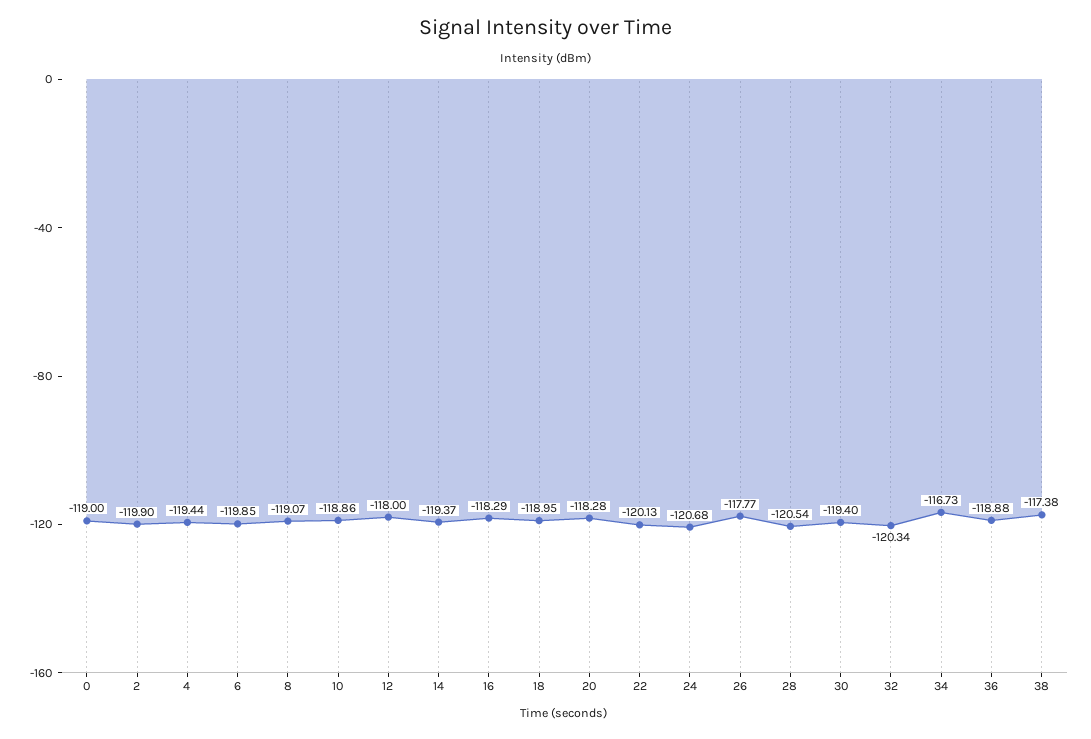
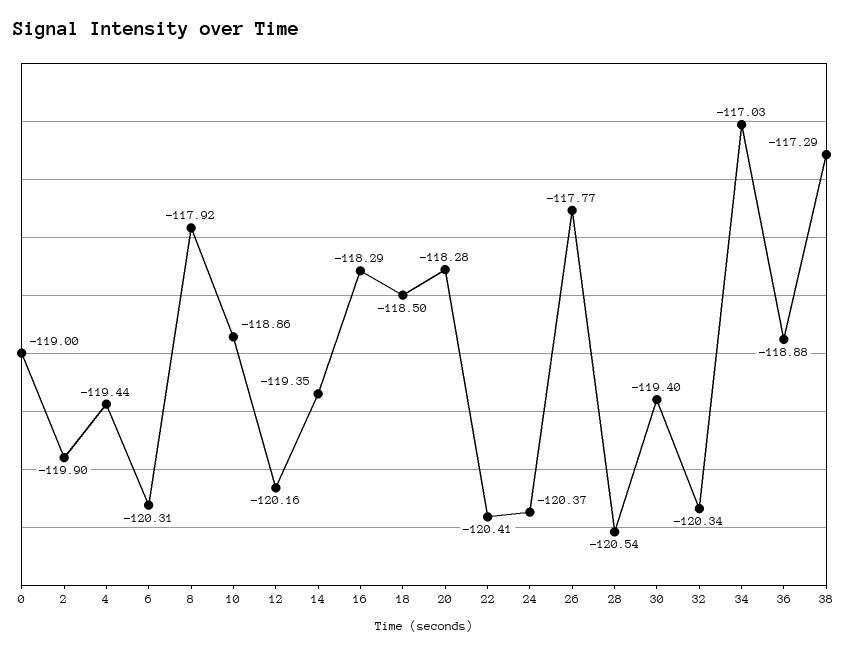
6: -119.85 -> -120.31
8: -119.07 -> -117.92
12: -118 -> -120.16
14: -119.37 -> -119.35
18: -118.95 -> -118.5
22: -120.13 -> -120.41
24: -120.68 -> -120.37
34: -116.73 -> -117.03
38: -117.38 -> -117.29

